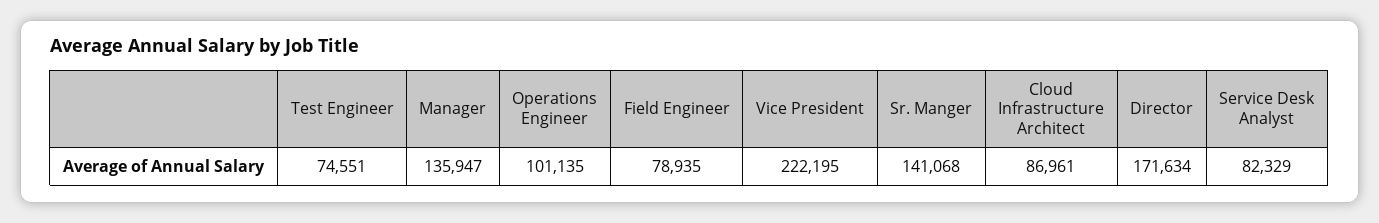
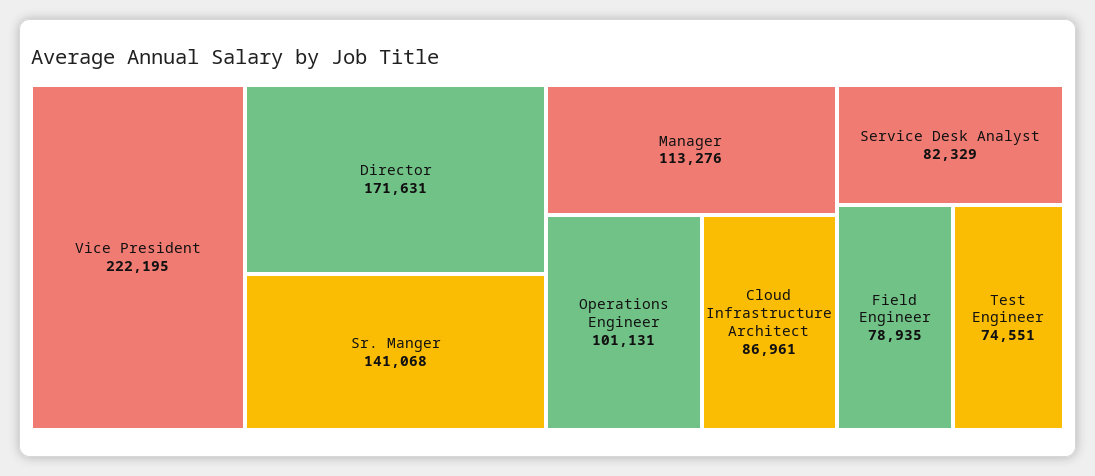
Manager: 135947 -> 113276
Operations Engineer: 101135 -> 101131
Director: 171634 -> 171631

